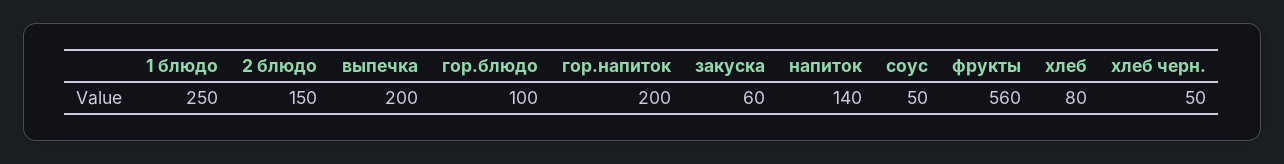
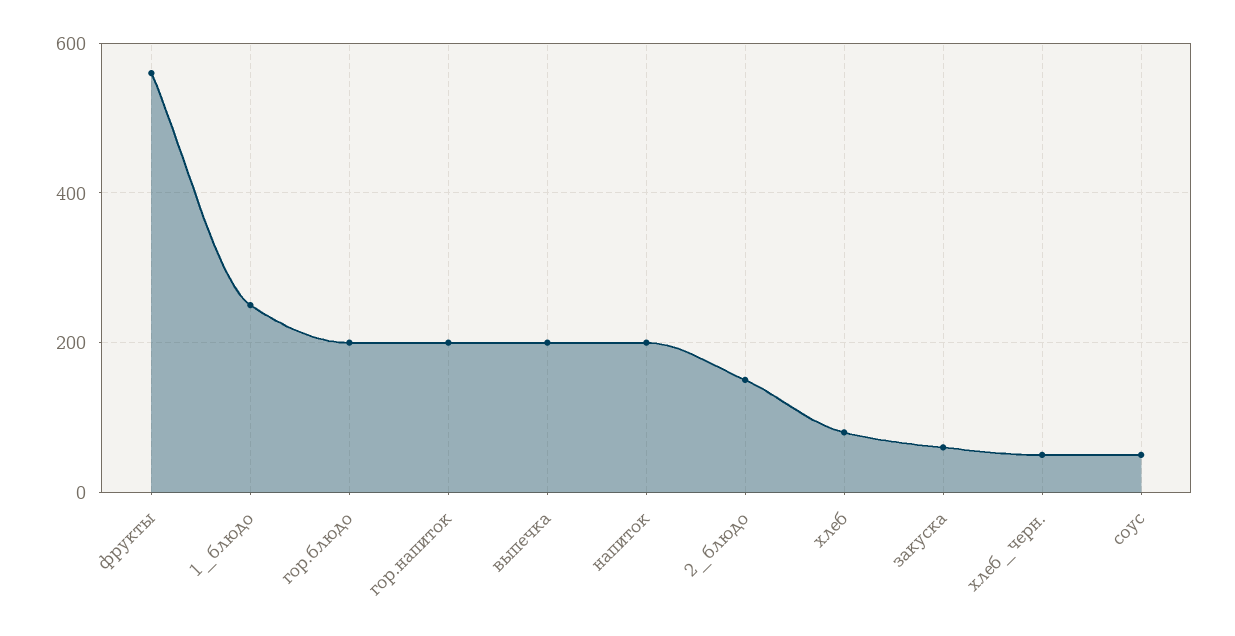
гор.блюдо: 100 -> 200
напиток: 140 -> 200

